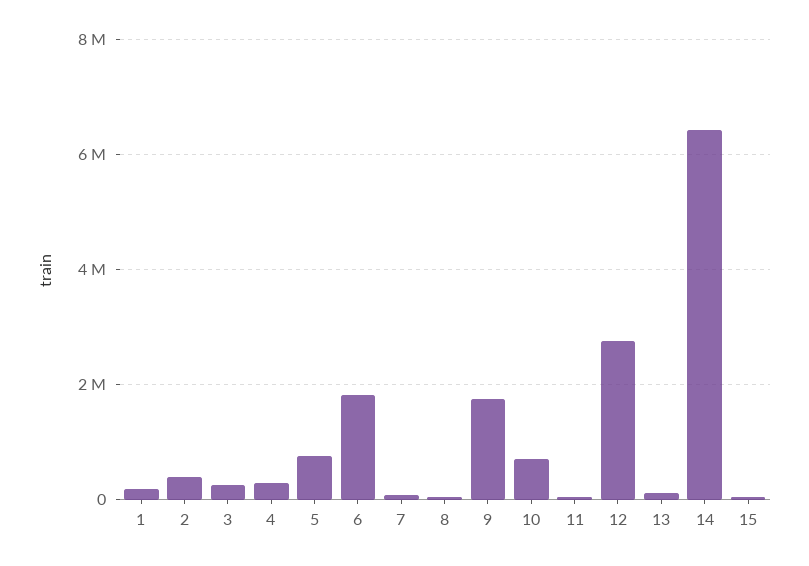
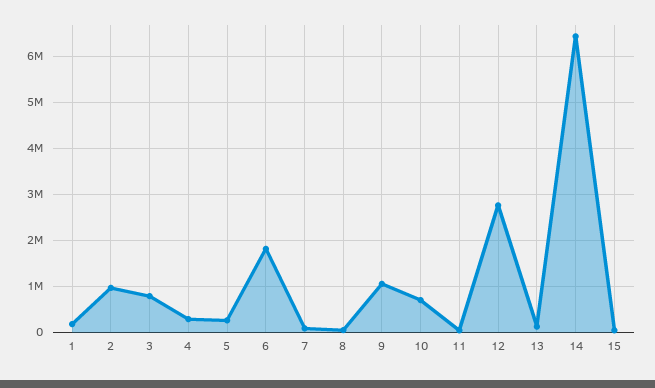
2: 400000 -> 1000000
3: 200000 -> 800000
5: 800000 -> 200000
9: 1800000 -> 1000000

